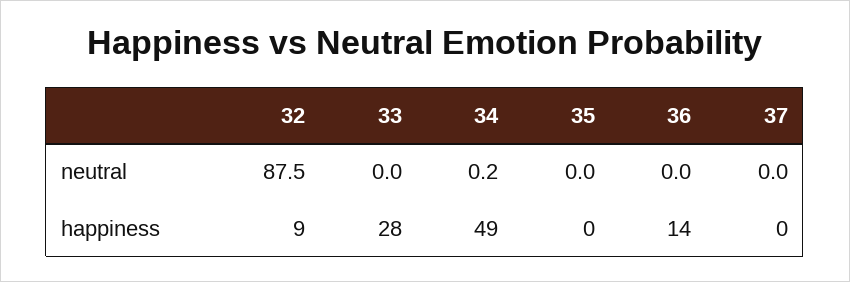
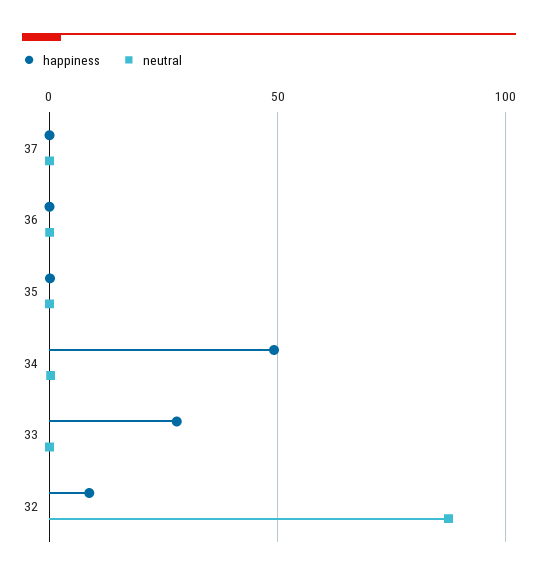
happiness, 36: 14 -> 0

